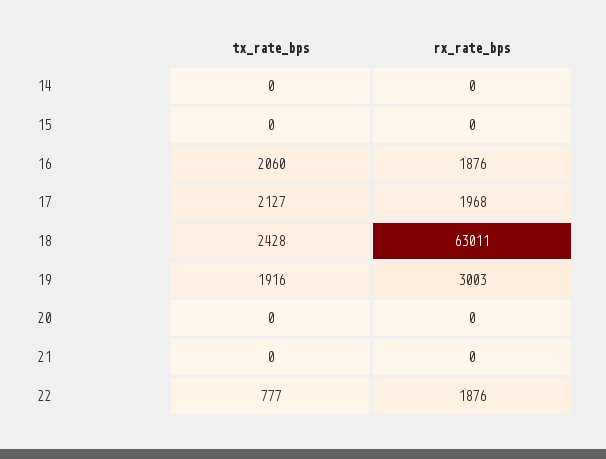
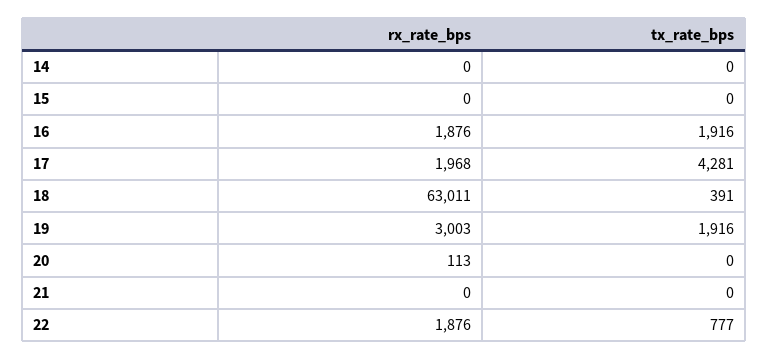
tx_rate_bps, 16: 2060 -> 1916
tx_rate_bps, 17: 2127 -> 4281
tx_rate_bps, 18: 2428 -> 391
rx_rate_bps, 20: 0 -> 113

